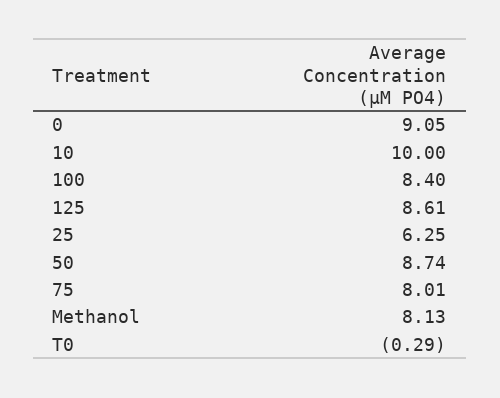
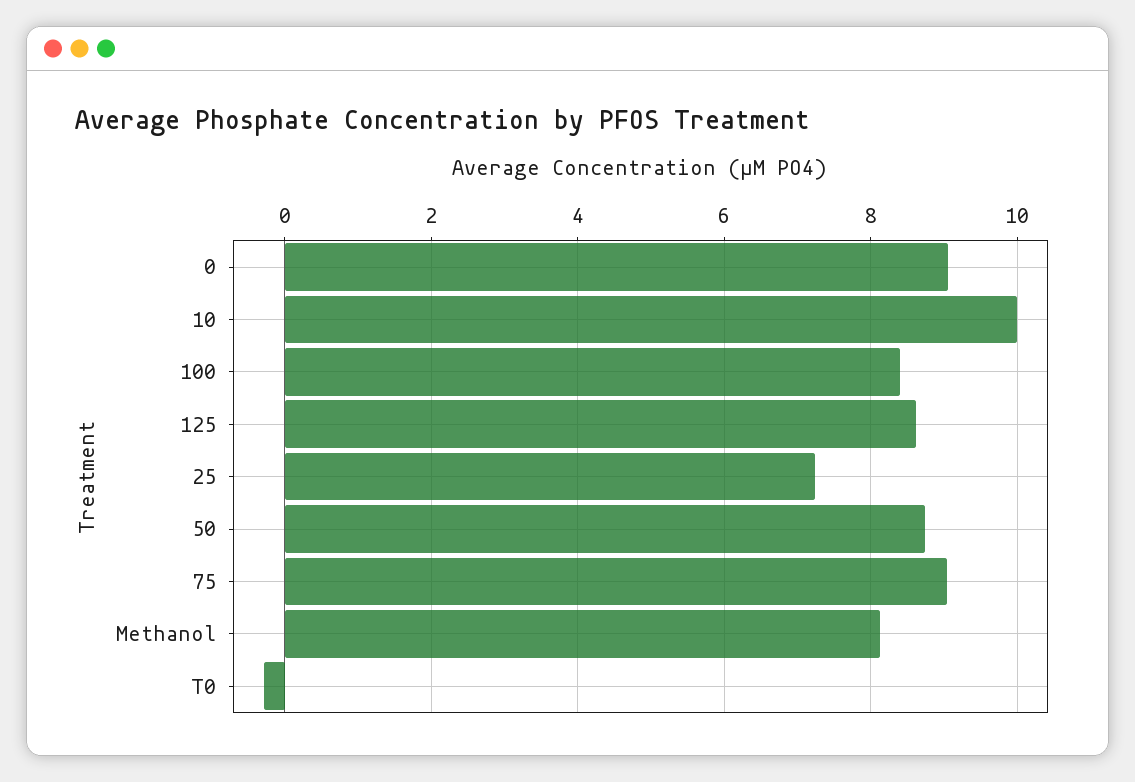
25: 6.25 -> 7.2
75: 8.01 -> 9

